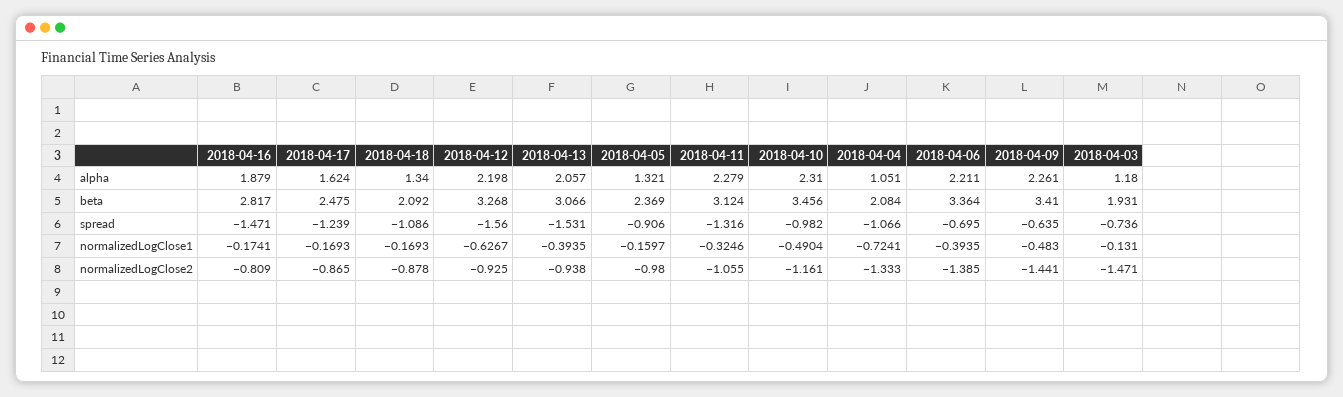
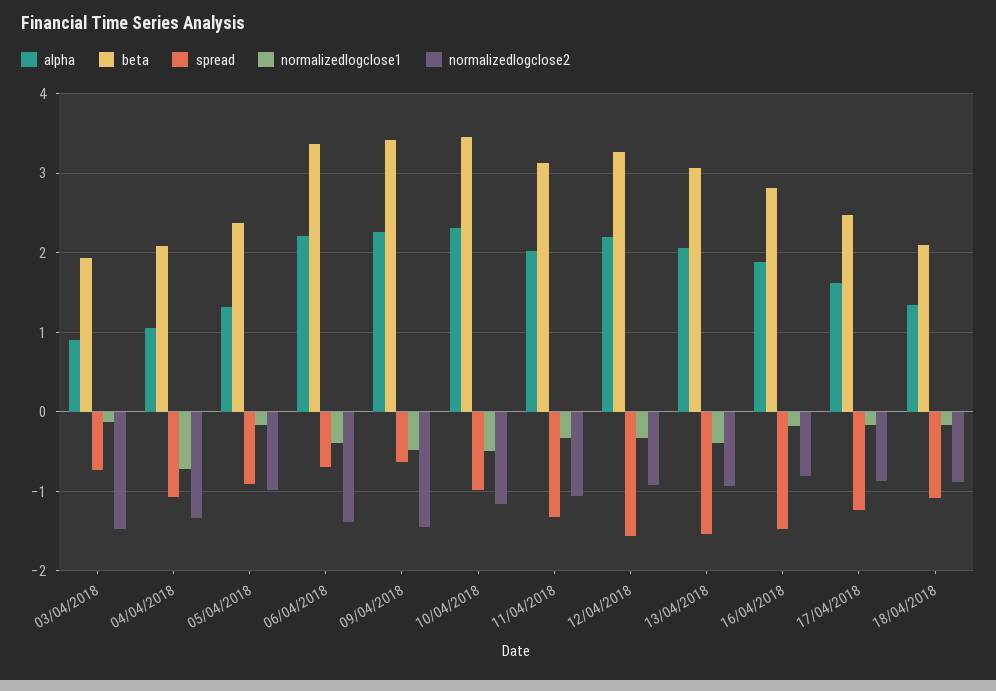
alpha, 2018-04-11: 2.279 -> 2
alpha, 2018-04-03: 1.18 -> 0.9
normalizedLogClose1, 2018-04-12: -0.6267 -> -0.3

